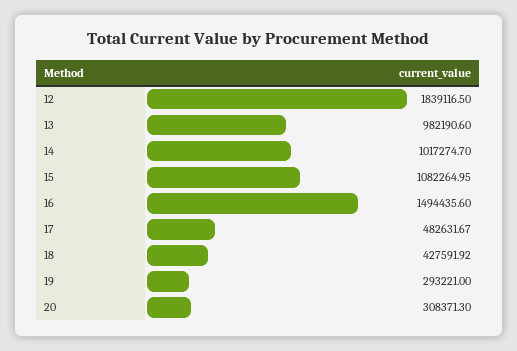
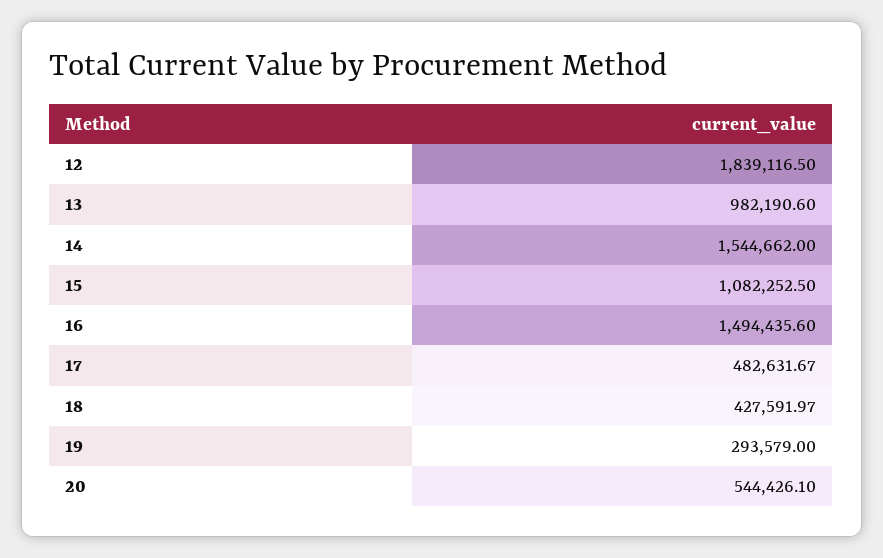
14: 1017274.7 -> 1544662
15: 1082264.95 -> 1082252.5
18: 427591.92 -> 427591.97
19: 293221 -> 293579
20: 308371.3 -> 544426.1

